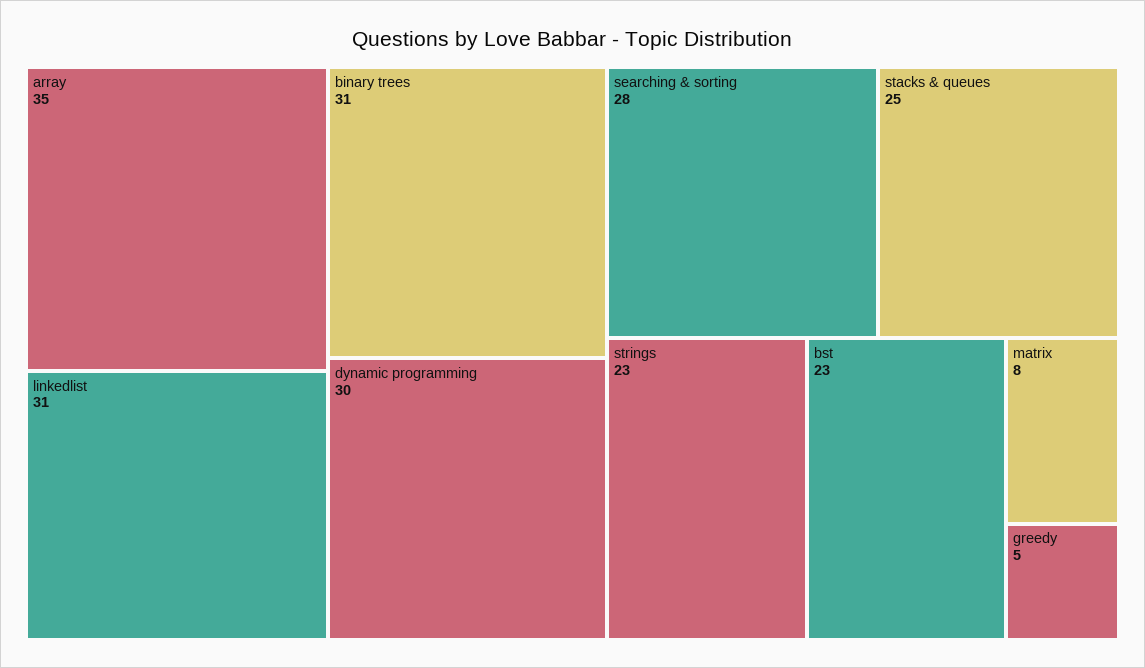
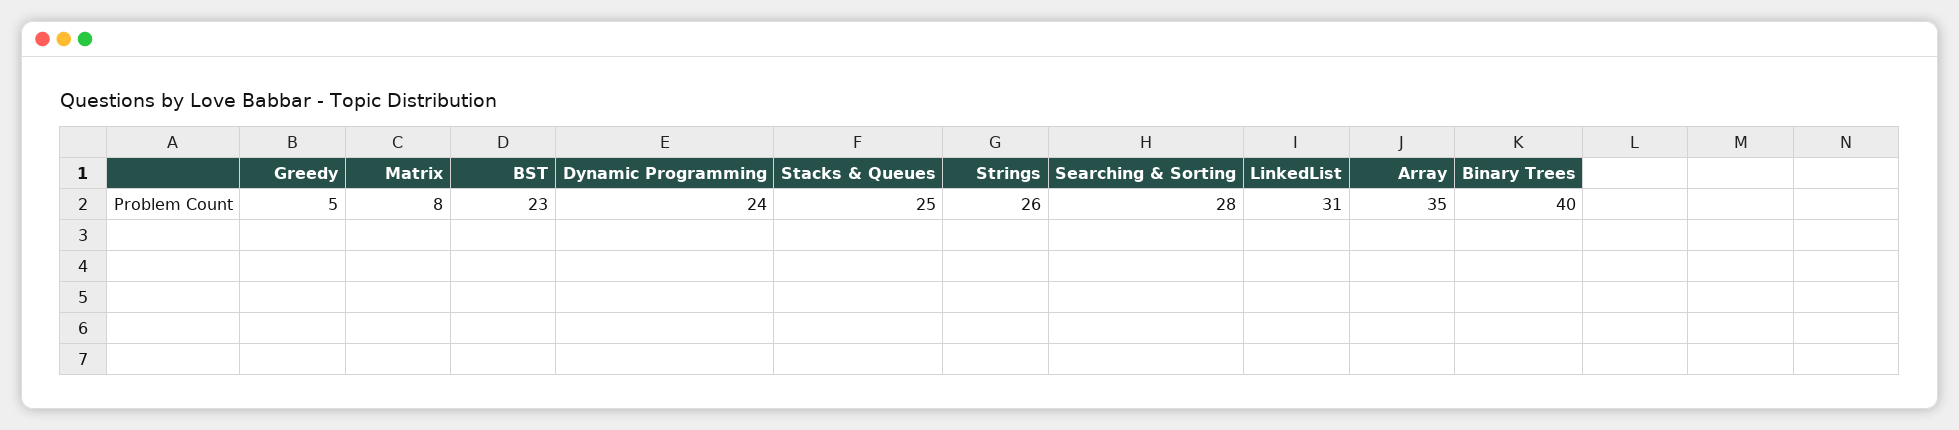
binary trees: 31 -> 40
dynamic programming: 30 -> 24
strings: 23 -> 26

